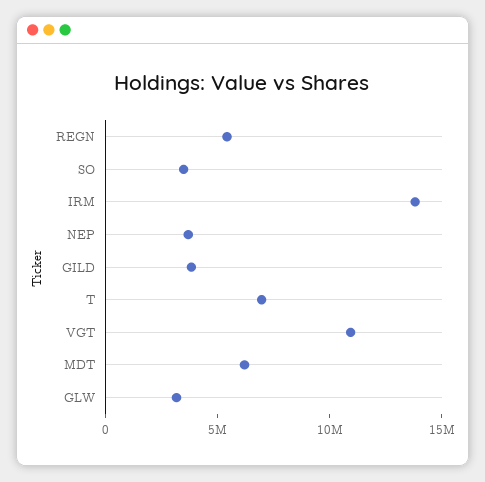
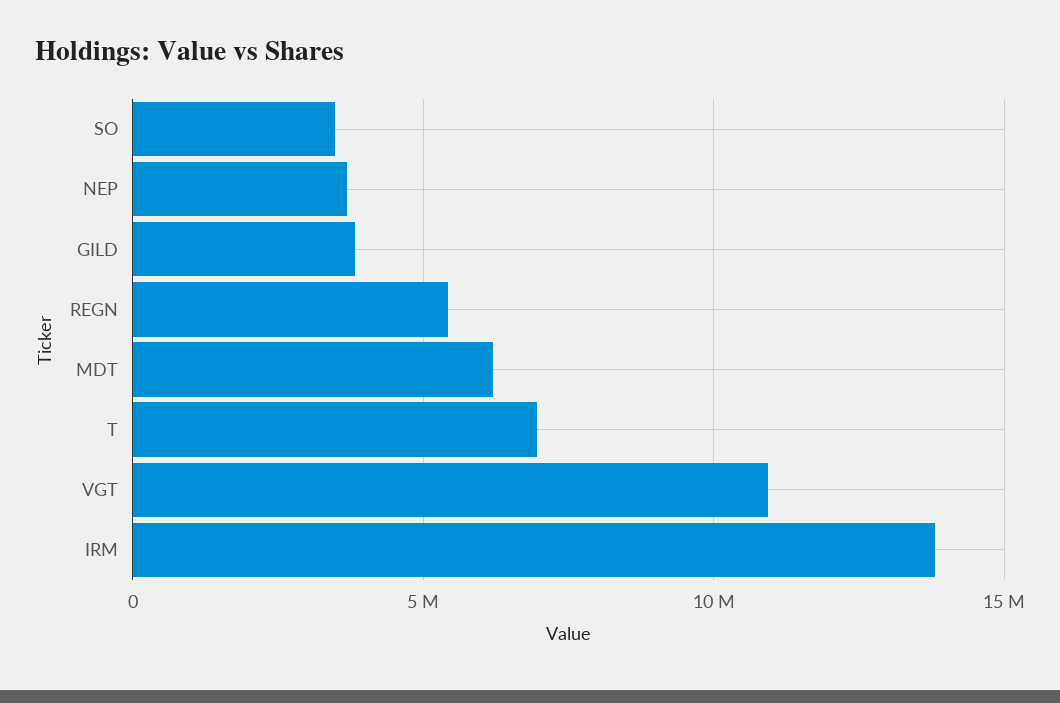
GLW: 3000000 -> none

